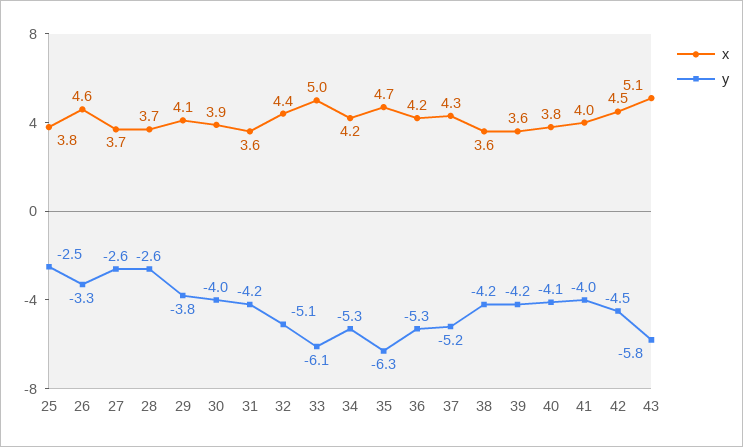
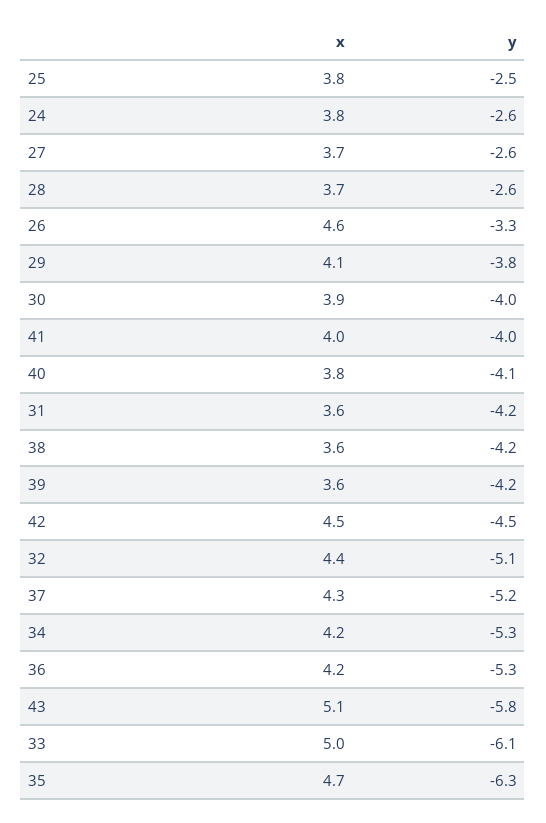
x, 24: none -> 3.8
y, 24: none -> -2.6

